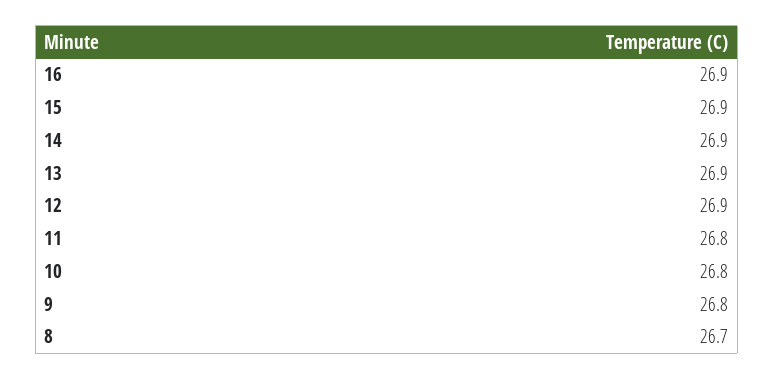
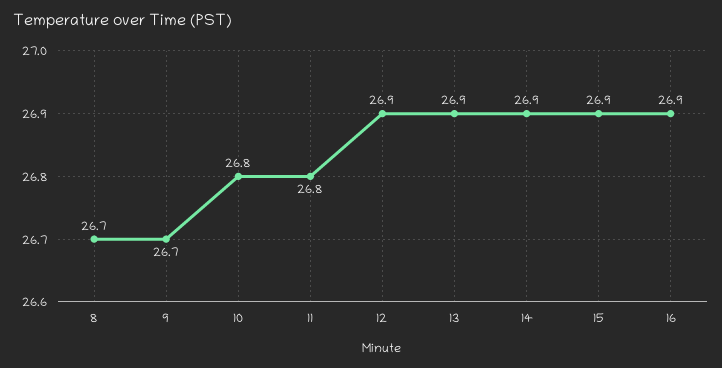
9: 26.8 -> 26.7

